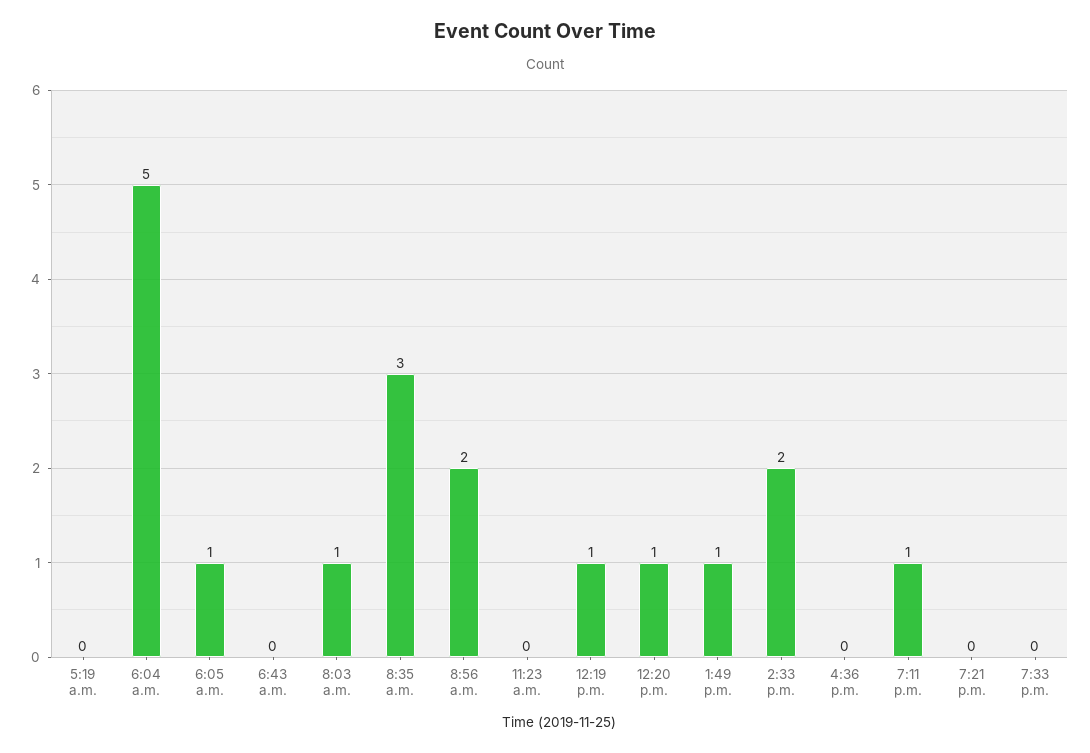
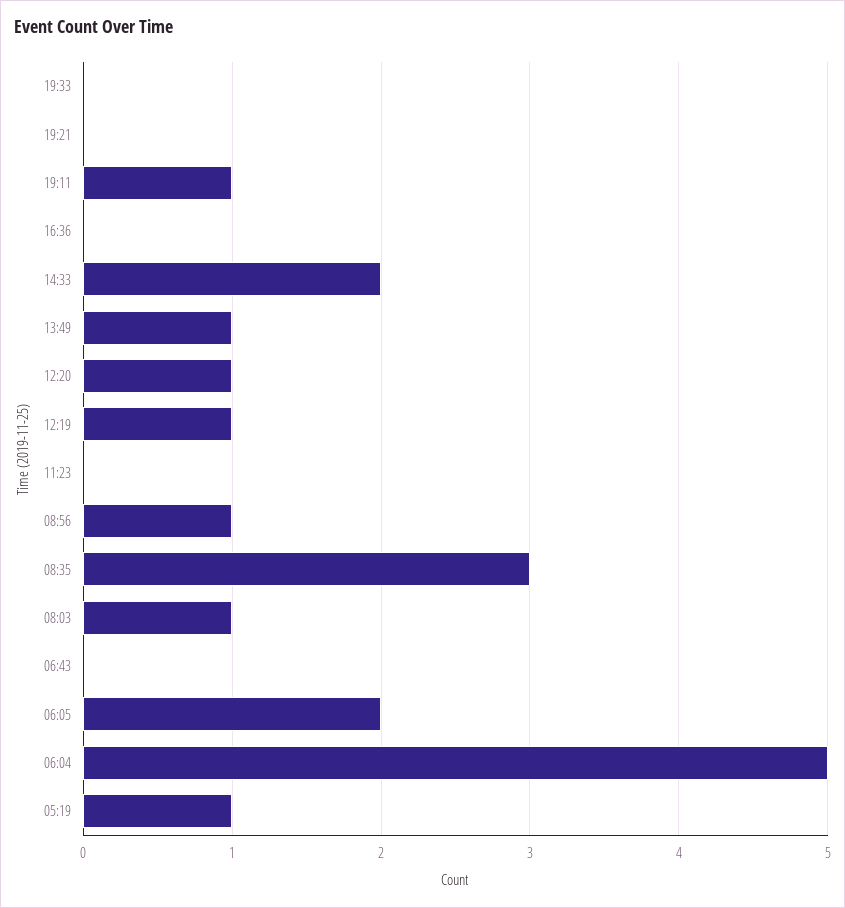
5:19 a.m.: 0 -> 1
6:05 a.m.: 1 -> 2
8:56 a.m.: 2 -> 1

